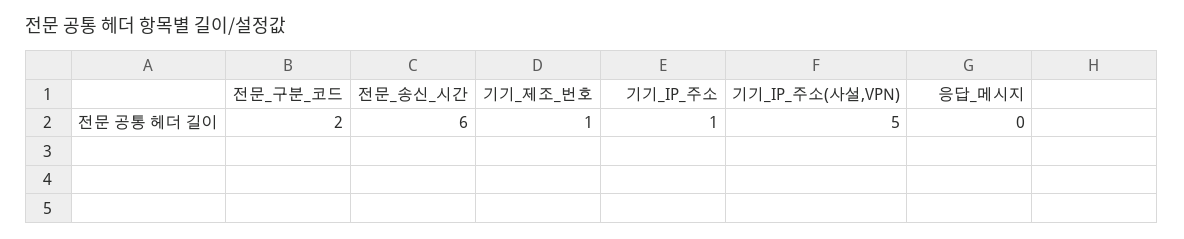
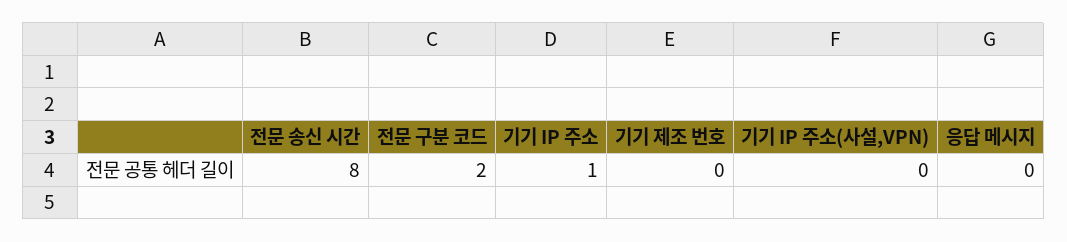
전문_송신_시간: 6 -> 8
기기_제조_번호: 1 -> 0
기기_IP_주소(사설,VPN): 5 -> 0

